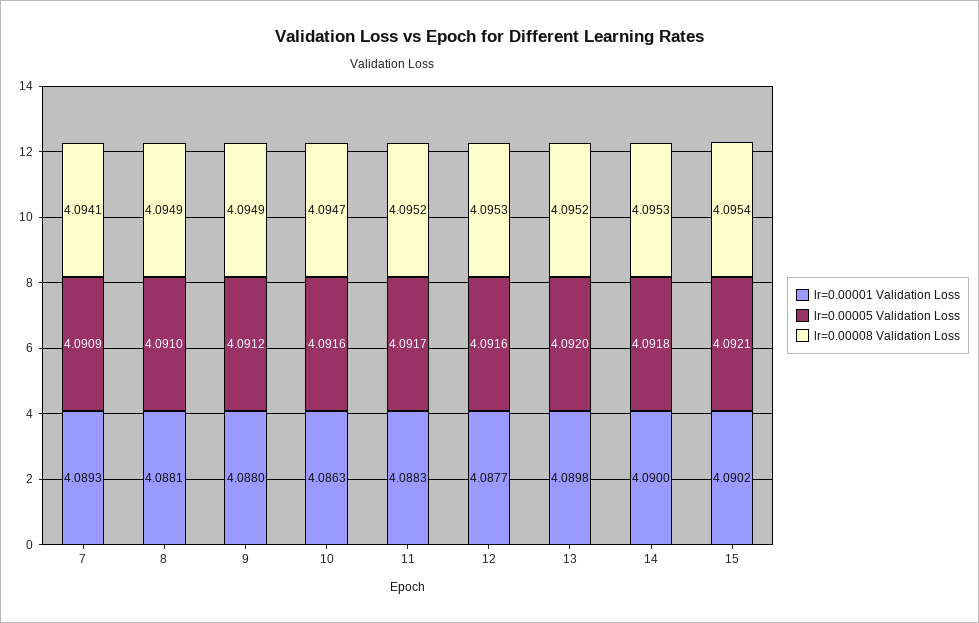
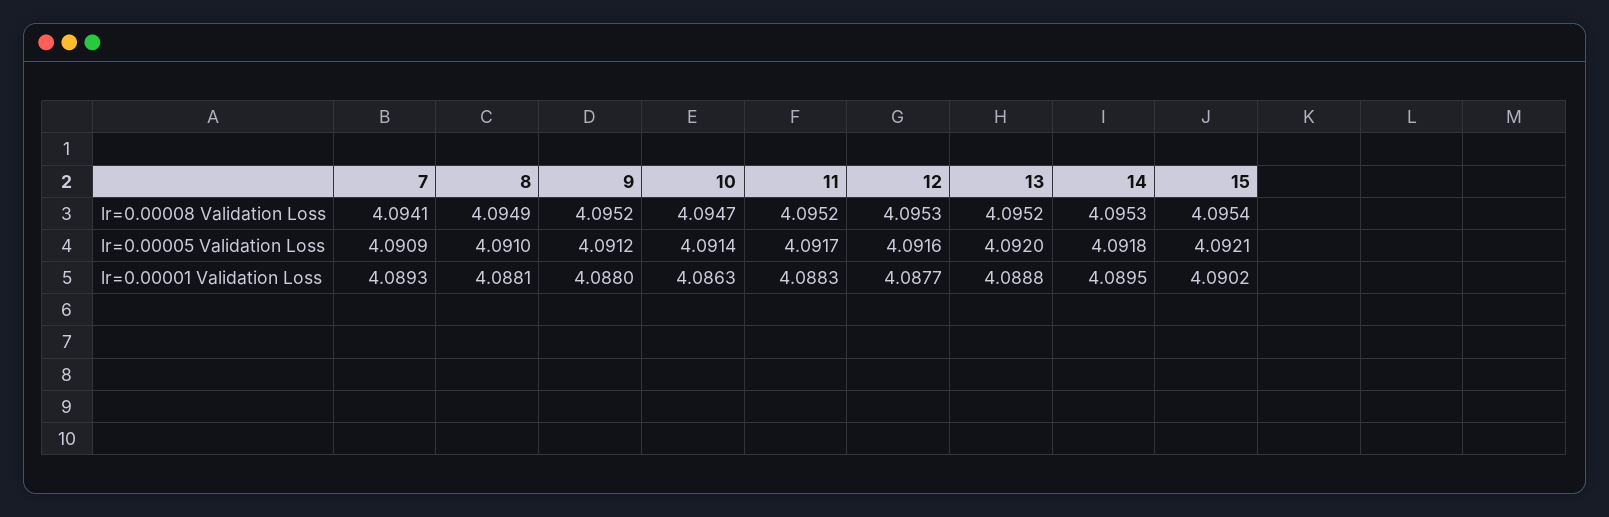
lr=0.00008 Validation Loss, 9: 4.0949 -> 4.0952
lr=0.00005 Validation Loss, 10: 4.0916 -> 4.0914
lr=0.00001 Validation Loss, 13: 4.0898 -> 4.0888
lr=0.00001 Validation Loss, 14: 4.09 -> 4.0895

